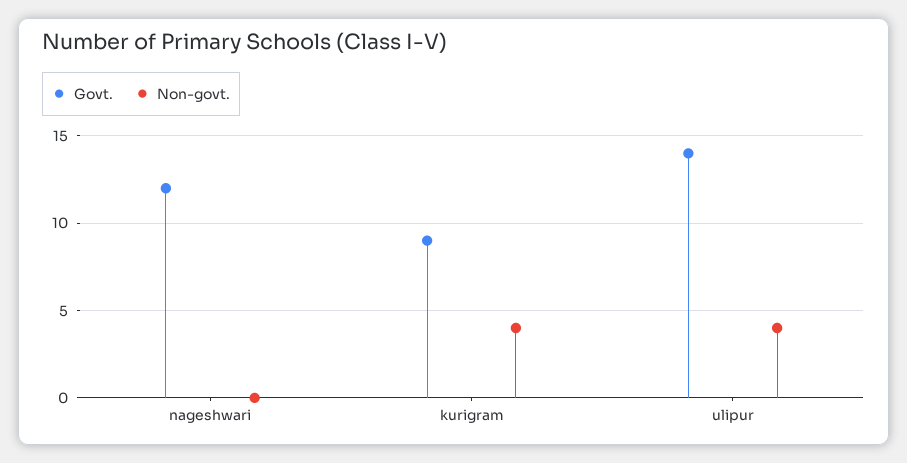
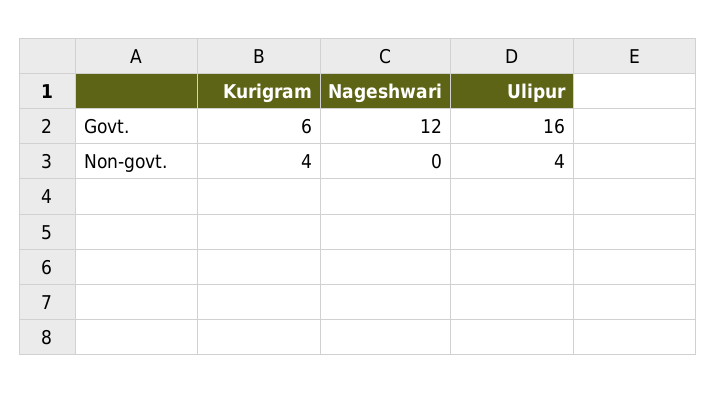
Govt., kurigram: 9 -> 6
Govt., ulipur: 14 -> 16

